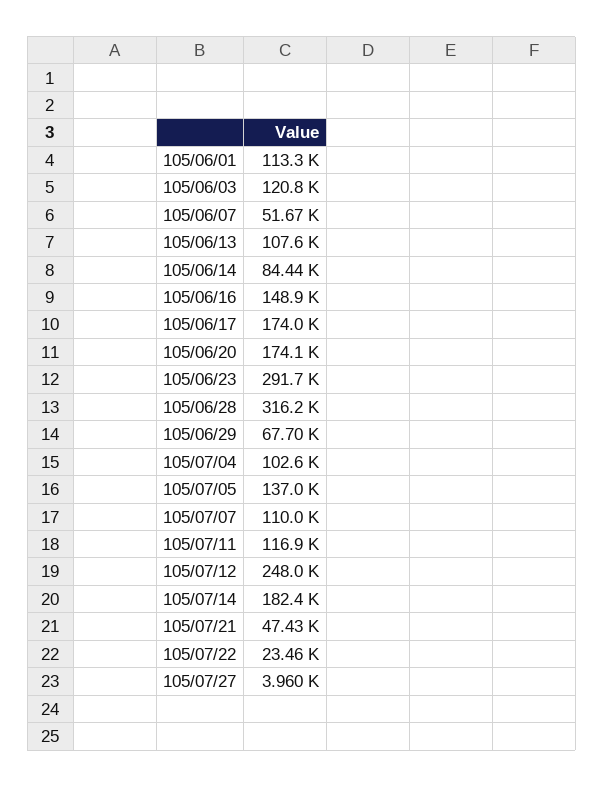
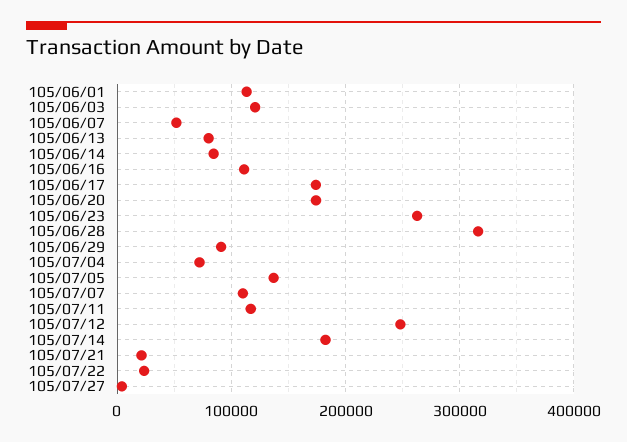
105/06/13: 107600 -> 80000
105/06/16: 148900 -> 110000
105/06/23: 291700 -> 260000
105/06/29: 67700 -> 90000
105/07/04: 102600 -> 70000
105/07/21: 47430 -> 20000

